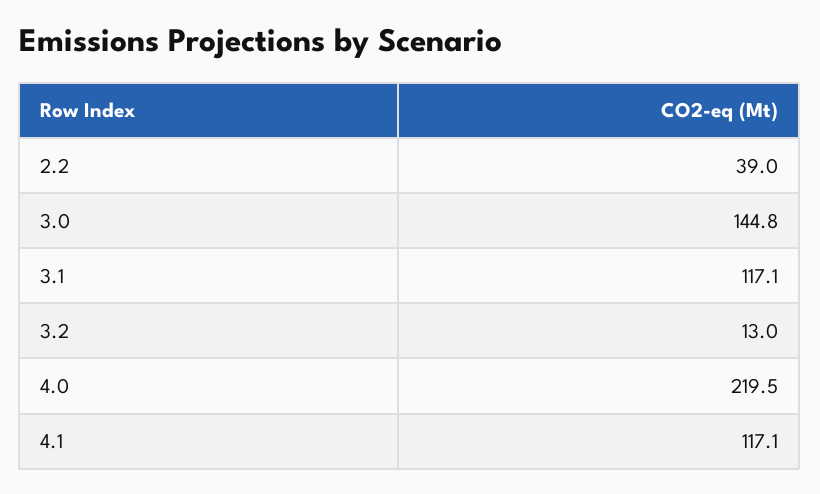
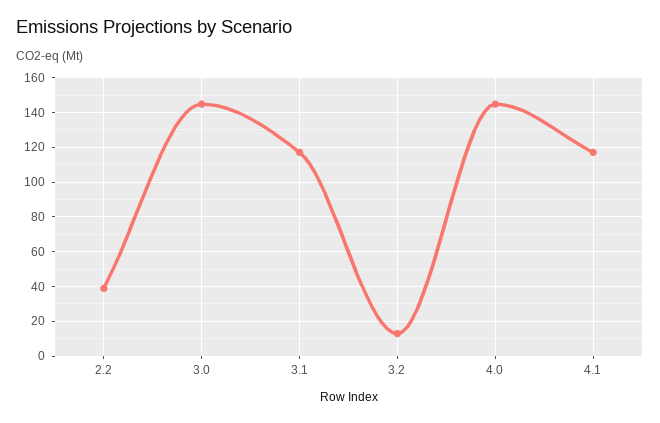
4.0: 219.5 -> 145

